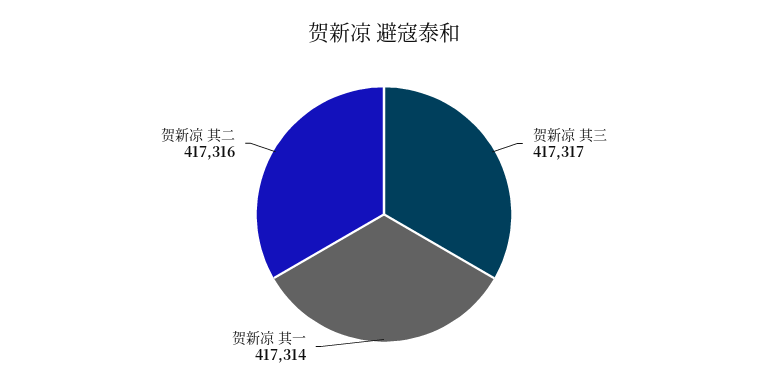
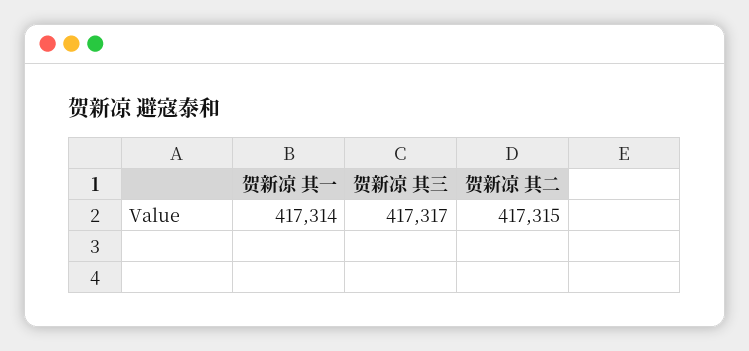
贺新凉 其二: 417316 -> 417315

